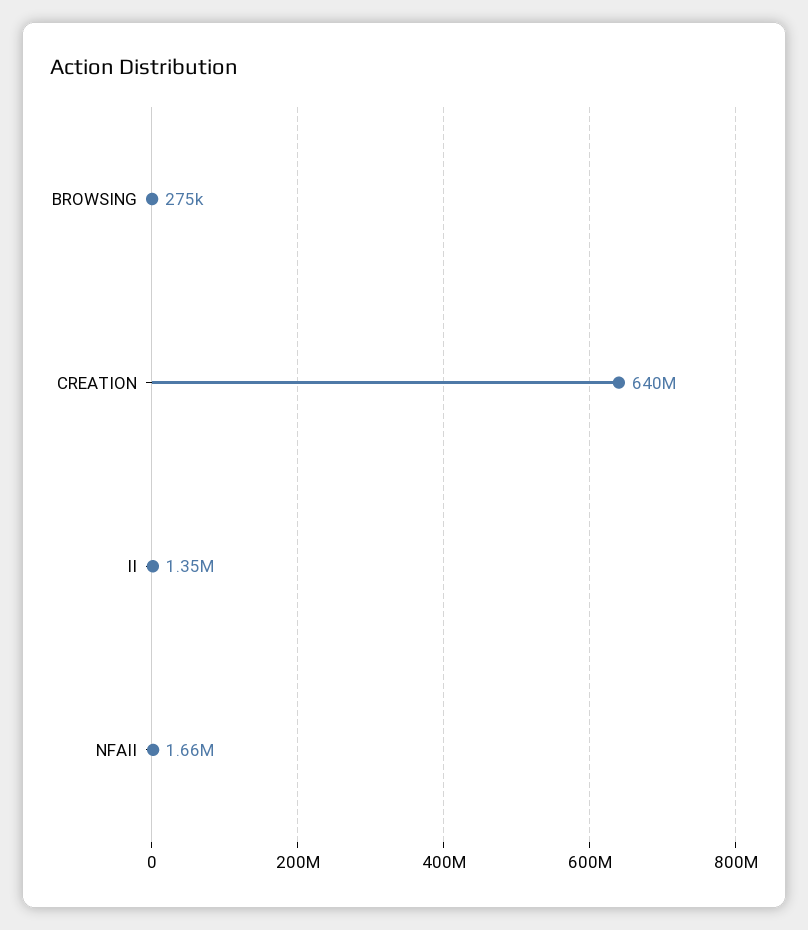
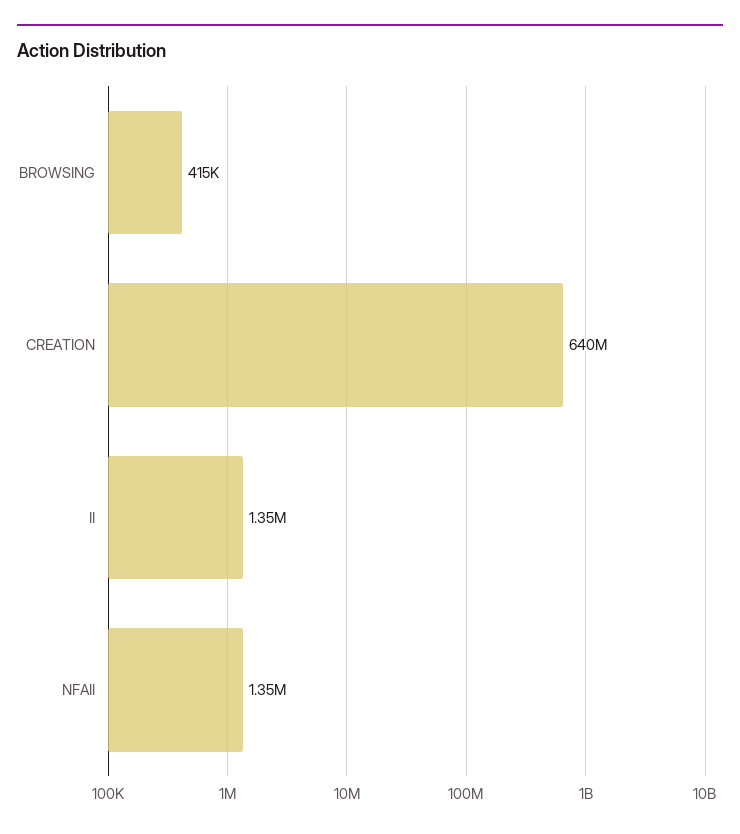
BROWSING: 275000 -> 415000
NFAII: 1660000 -> 1350000

